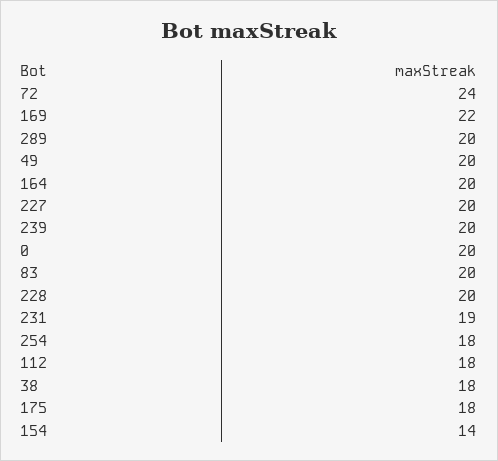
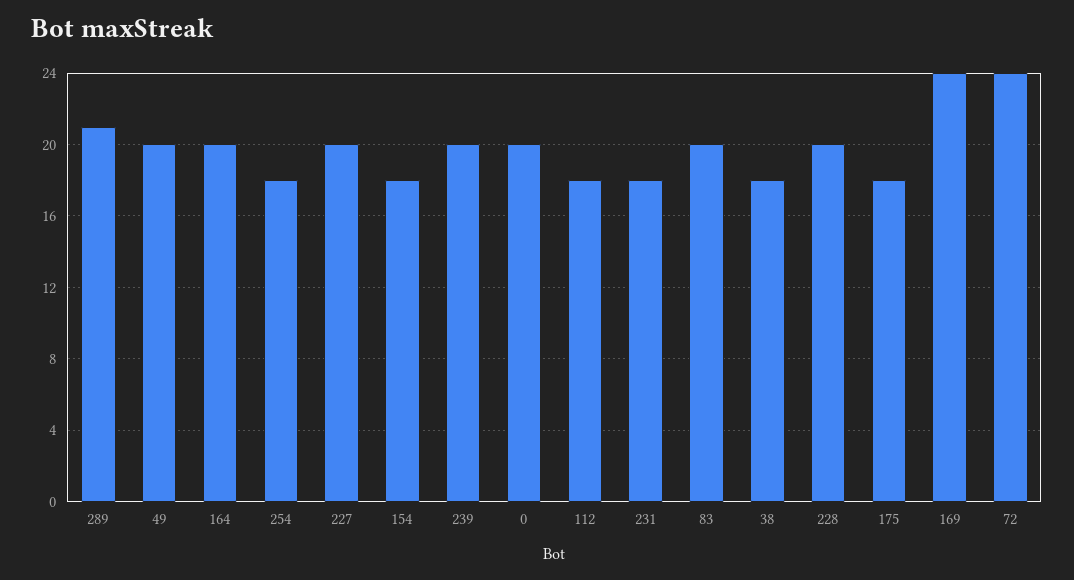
169: 22 -> 24
289: 20 -> 21
231: 19 -> 18
154: 14 -> 18

